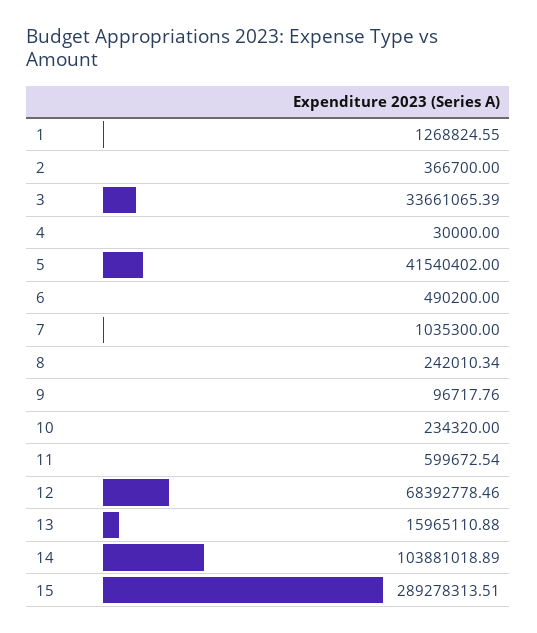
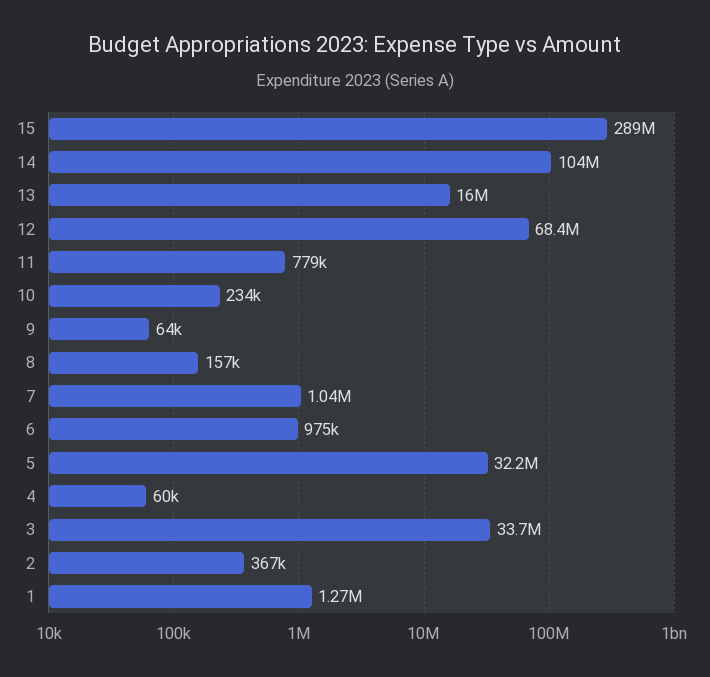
4: 30000 -> 60000
5: 41540402 -> 32200000
6: 490200 -> 975000
8: 242010.34 -> 157000
9: 96717.76 -> 64000
11: 599672.54 -> 779000

